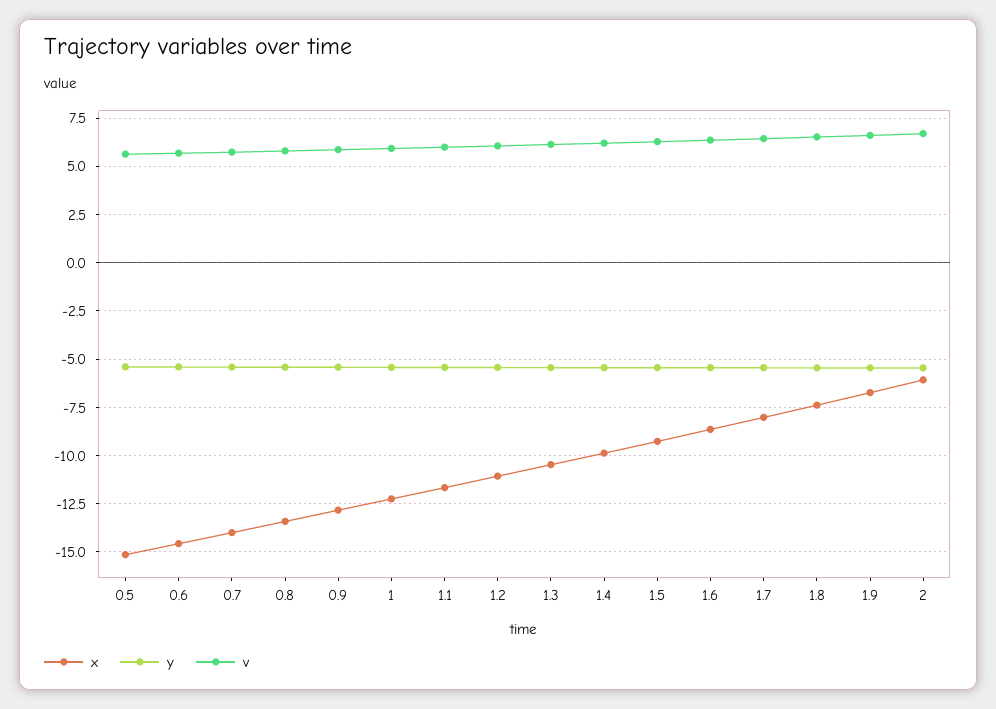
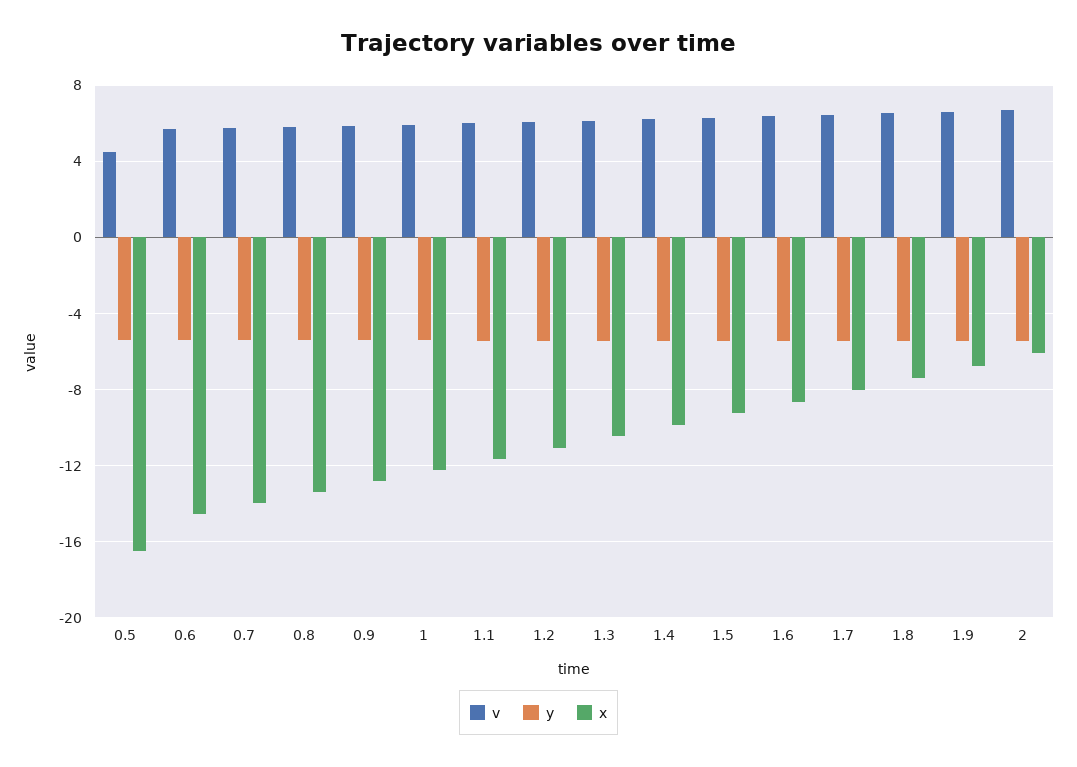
x, 0.5: -15 -> -16.5
v, 0.5: 5.5 -> 4.5

